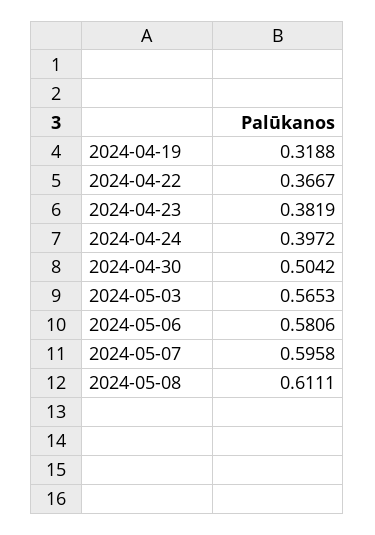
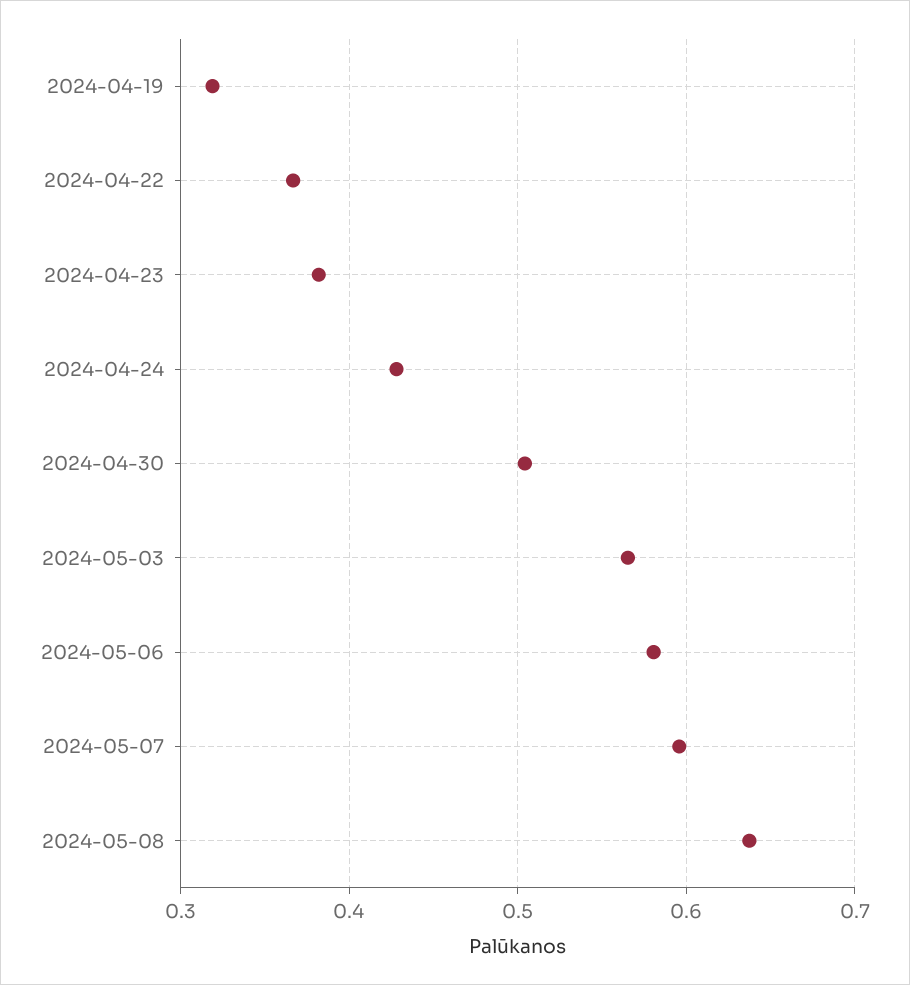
2024-04-24: 0.3972 -> 0.43
2024-05-08: 0.6111 -> 0.64

